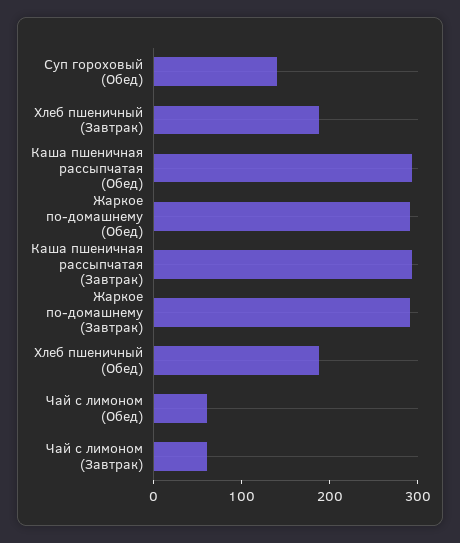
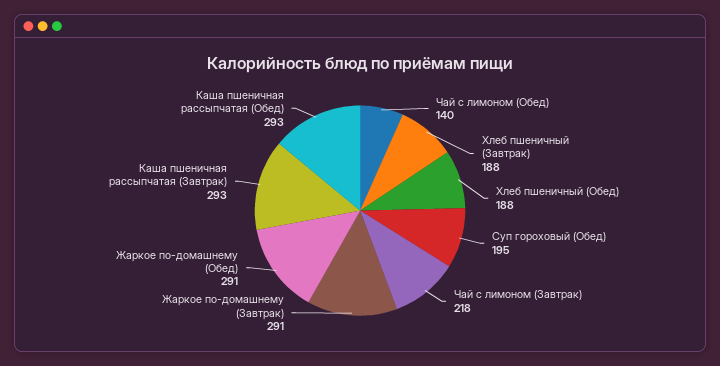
Суп гороховый (Обед): 140 -> 195
Чай с лимоном (Обед): 60 -> 140
Чай с лимоном (Завтрак): 60 -> 218

